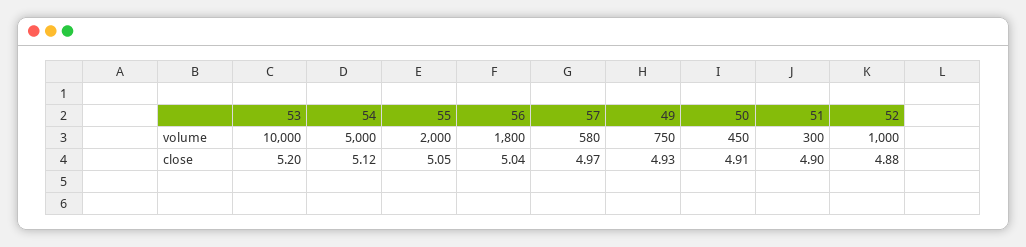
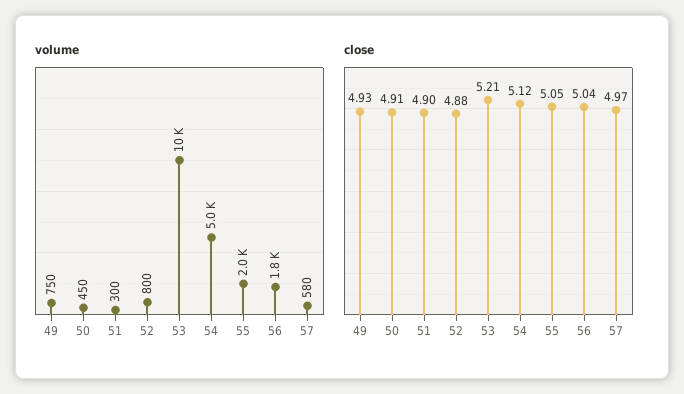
volume, 52: 1000 -> 800
close, 53: 5.2 -> 5.21

